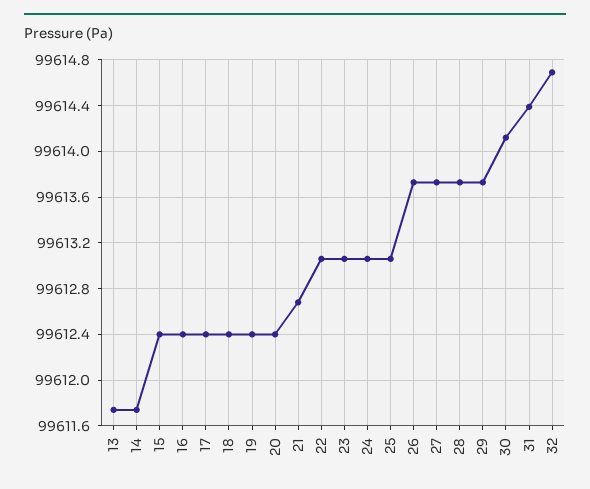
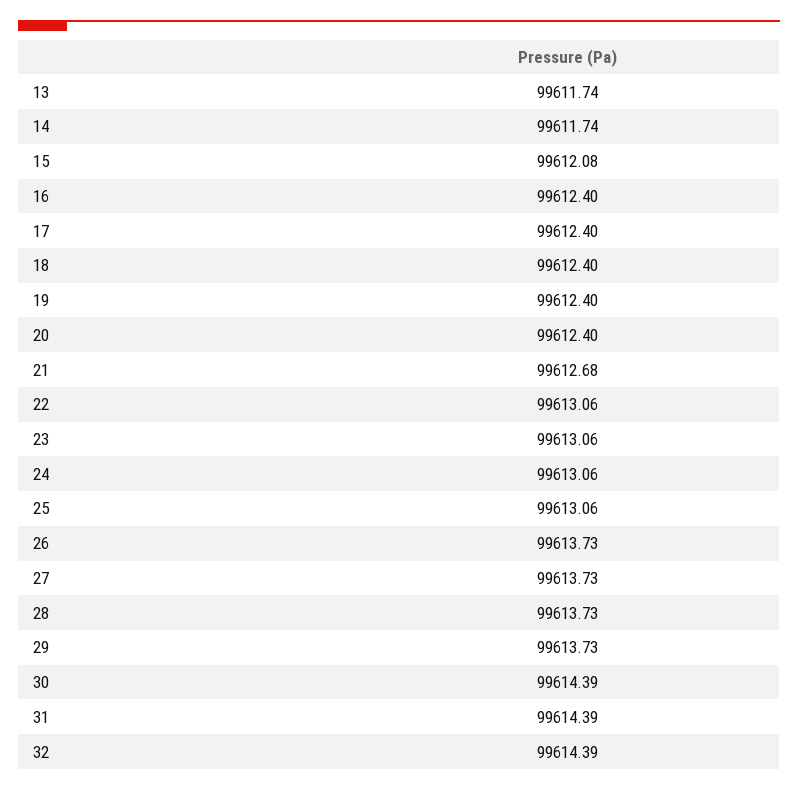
15: 99612.4 -> 99612.08
30: 99614.1 -> 99614.39
32: 99614.7 -> 99614.39

